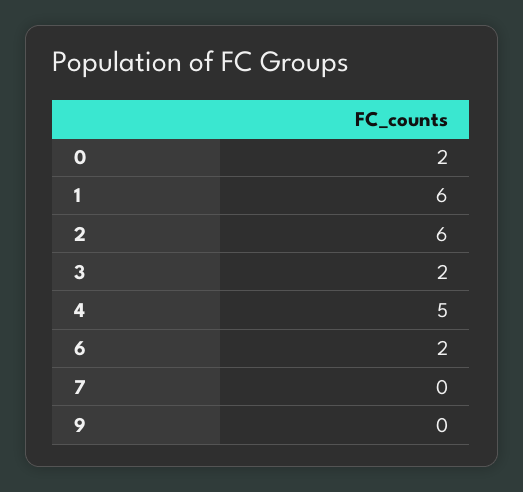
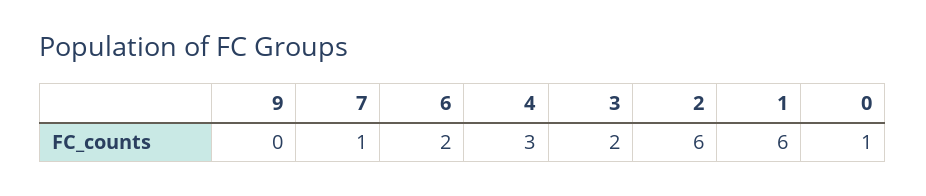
0: 2 -> 1
4: 5 -> 3
7: 0 -> 1

